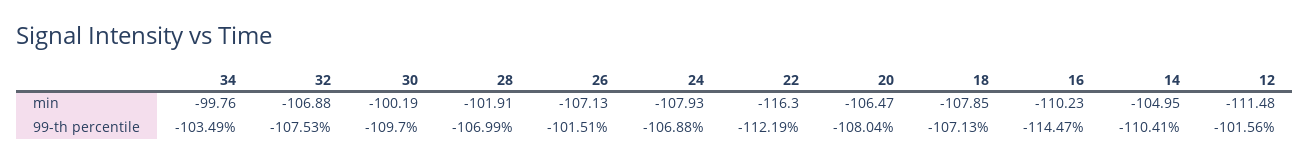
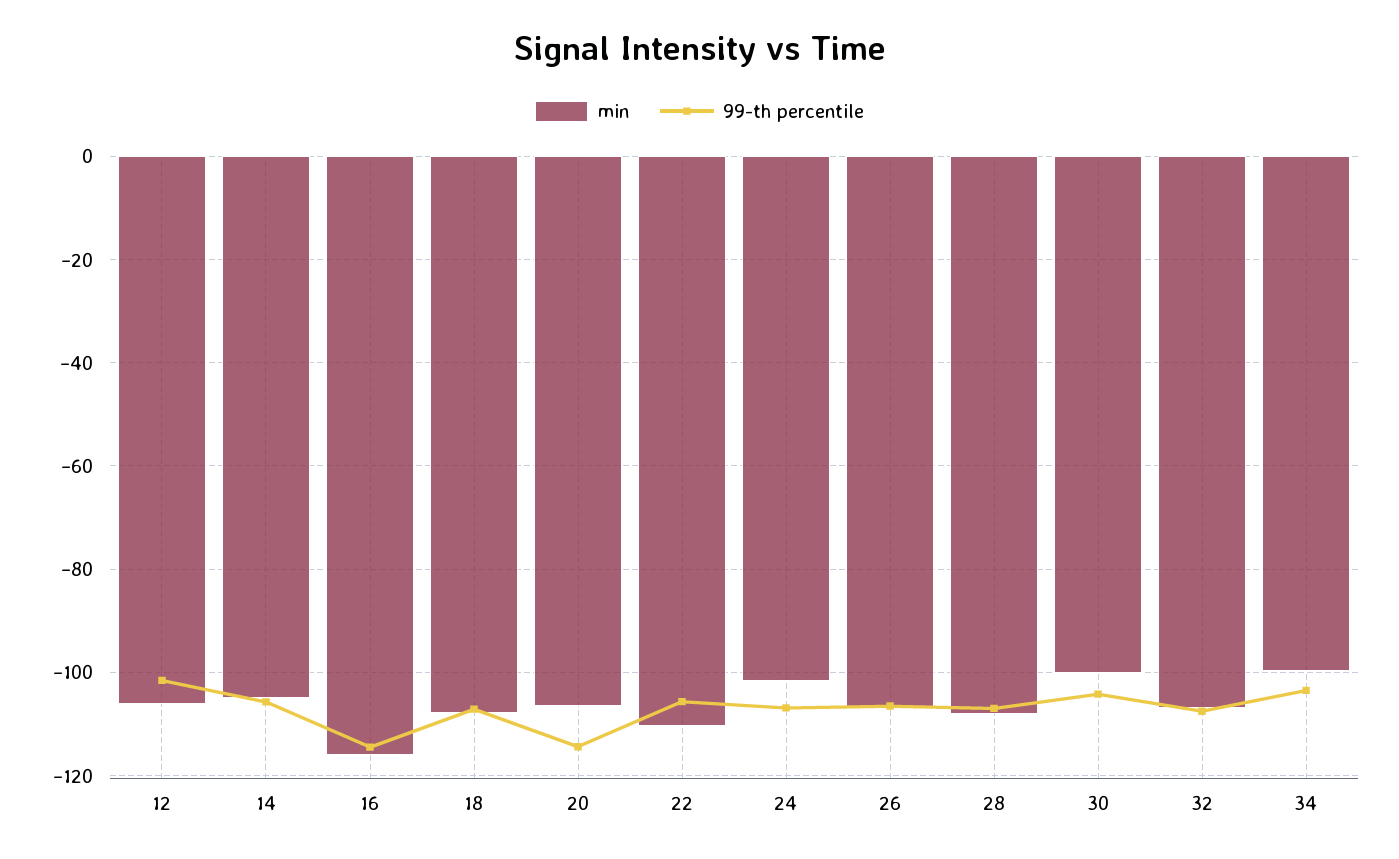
min, 28: -101.91 -> -108
min, 24: -107.93 -> -102
min, 22: -116.3 -> -110
min, 16: -110.23 -> -116
min, 12: -111.48 -> -106
99-th percentile, 30: -109.7 -> -104
99-th percentile, 26: -101.51 -> -106
99-th percentile, 22: -112.19 -> -106
99-th percentile, 20: -108.04 -> -114
99-th percentile, 14: -110.41 -> -106

